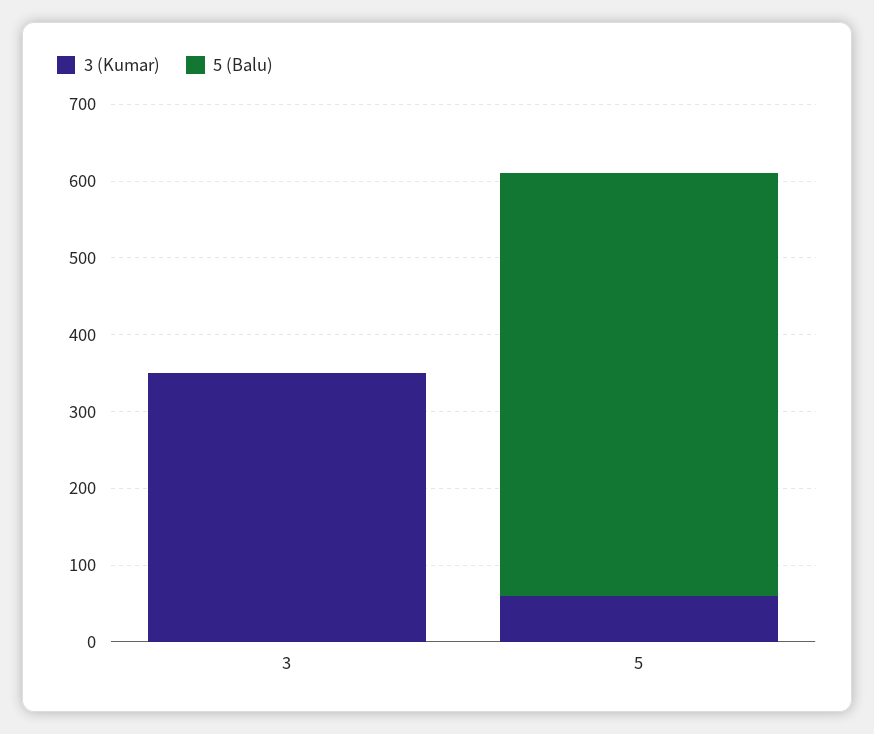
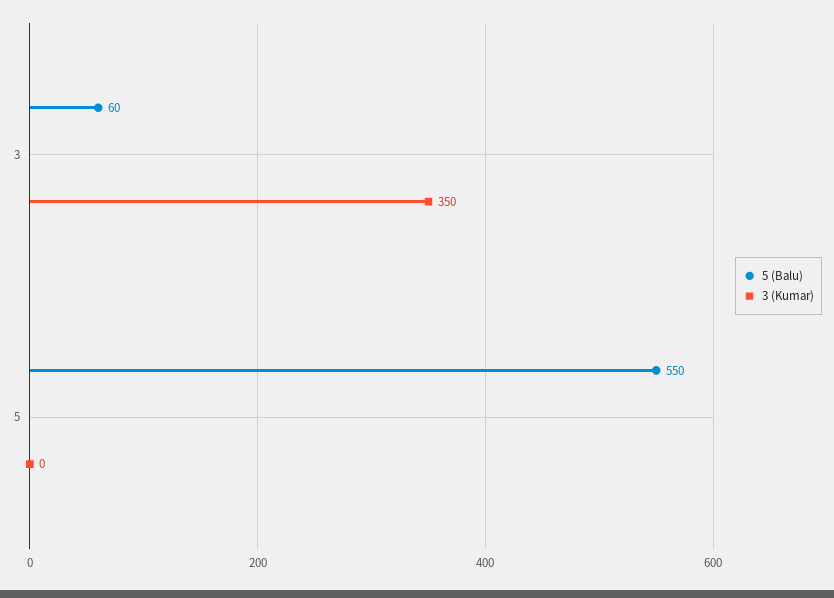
5 (Balu), 3: 0 -> 60
3 (Kumar), 5: 60 -> 0

